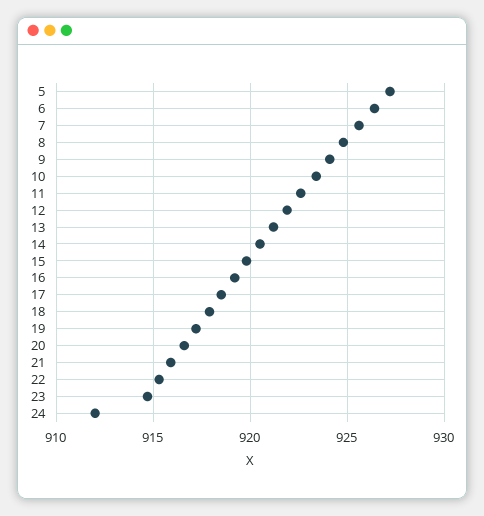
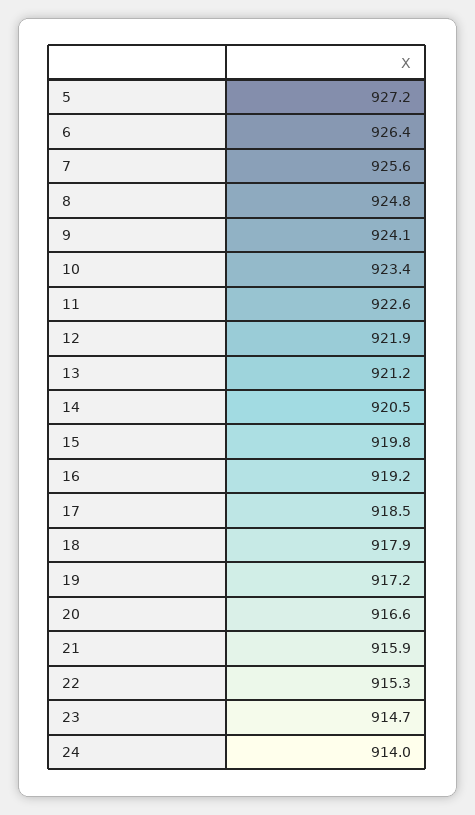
24: 912 -> 914

